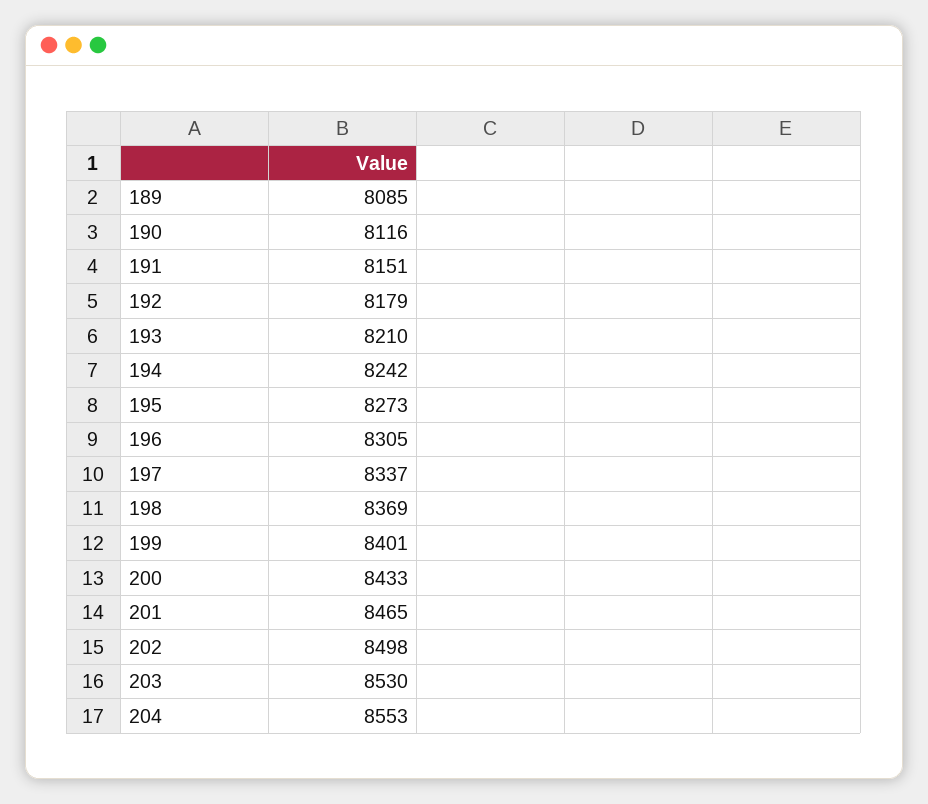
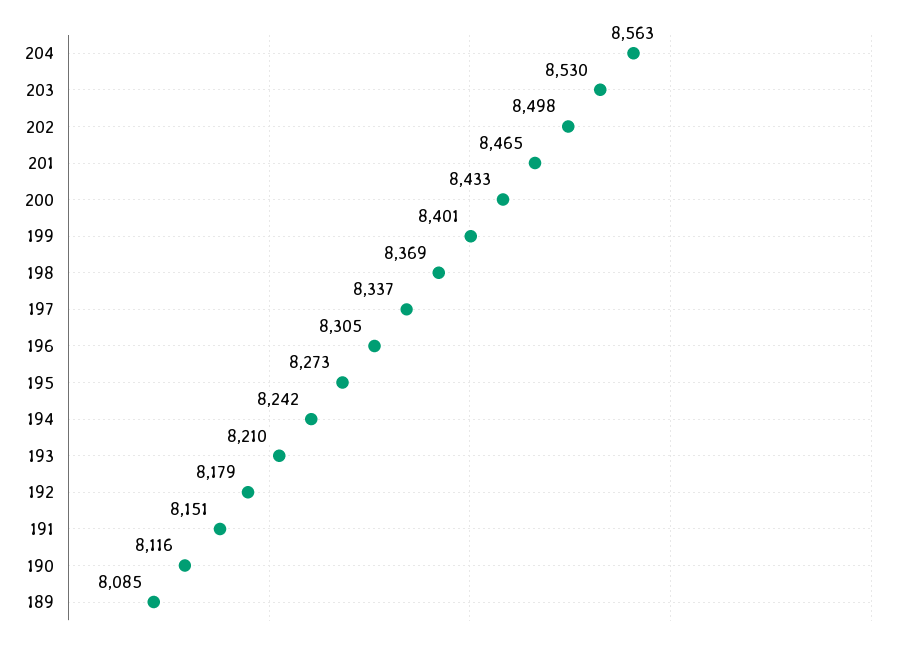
204: 8553 -> 8563

